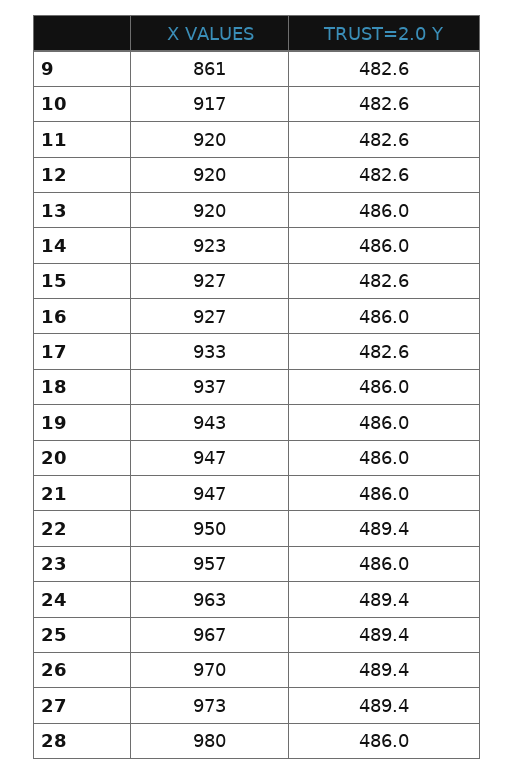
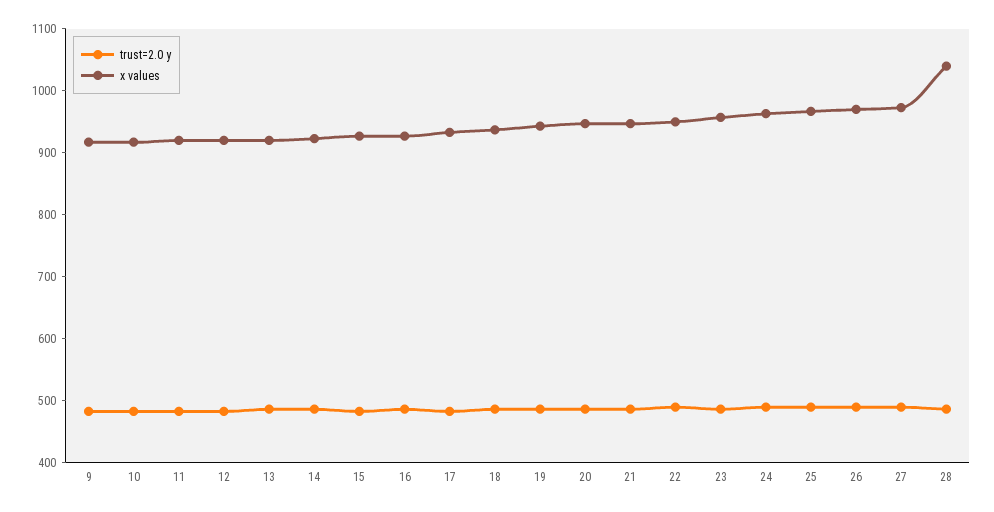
X VALUES, 9: 861 -> 920
X VALUES, 28: 980 -> 1040

